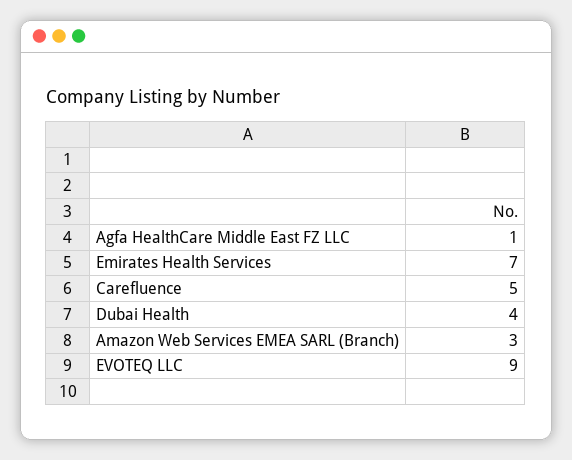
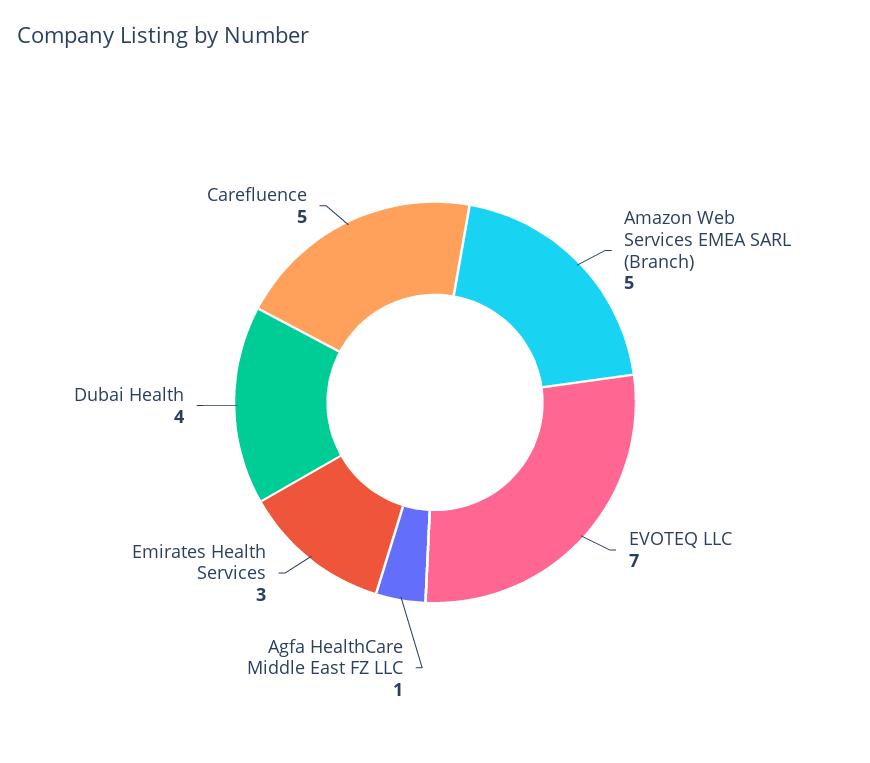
Emirates Health Services: 7 -> 3
Amazon Web Services EMEA SARL (Branch): 3 -> 5
EVOTEQ LLC: 9 -> 7

